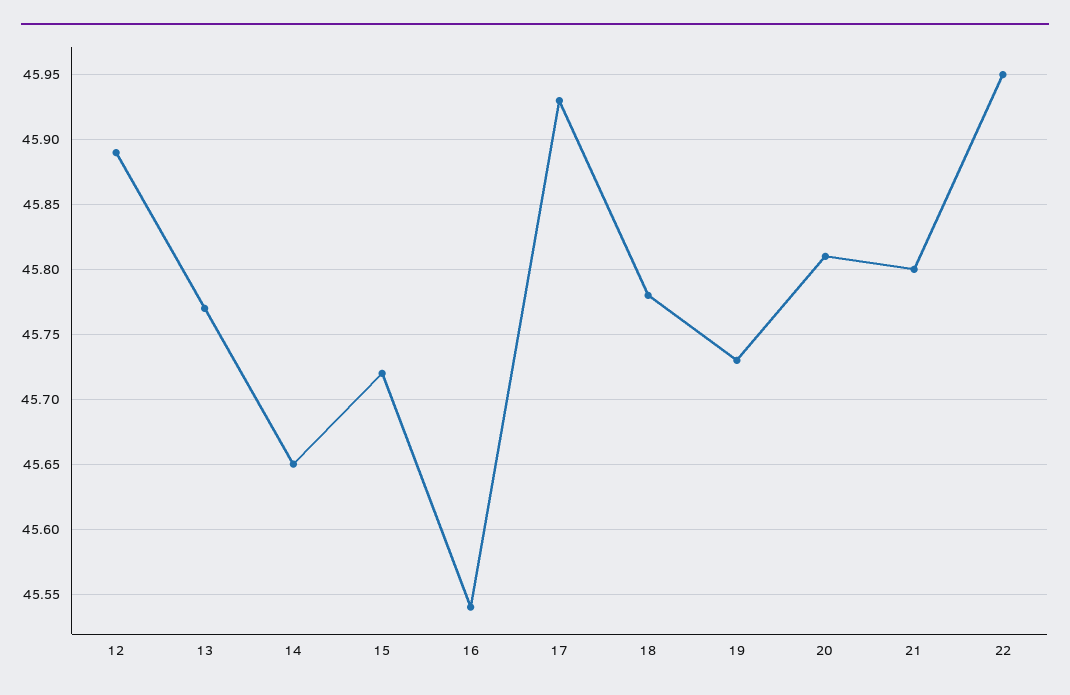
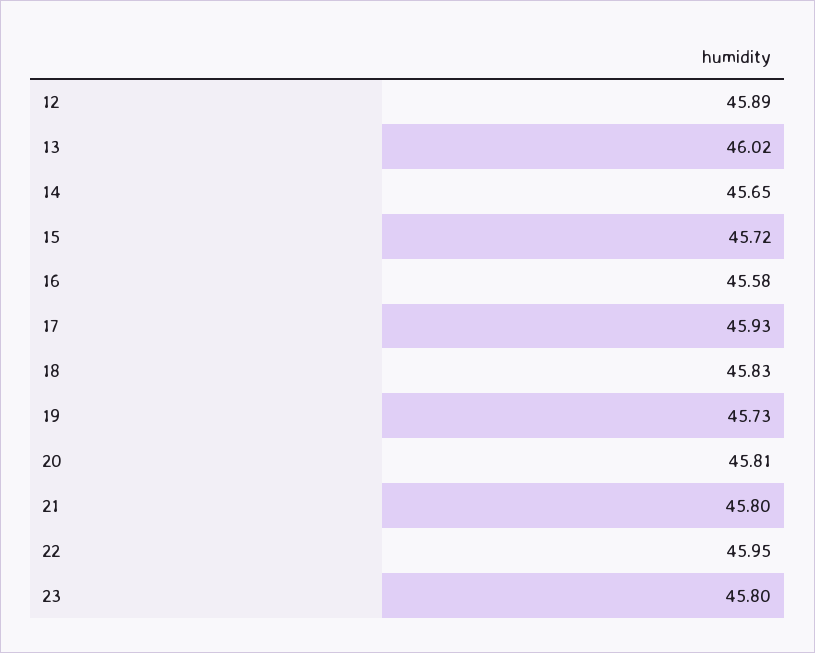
13: 45.77 -> 46.02
16: 45.54 -> 45.58
18: 45.78 -> 45.83
23: none -> 45.8

